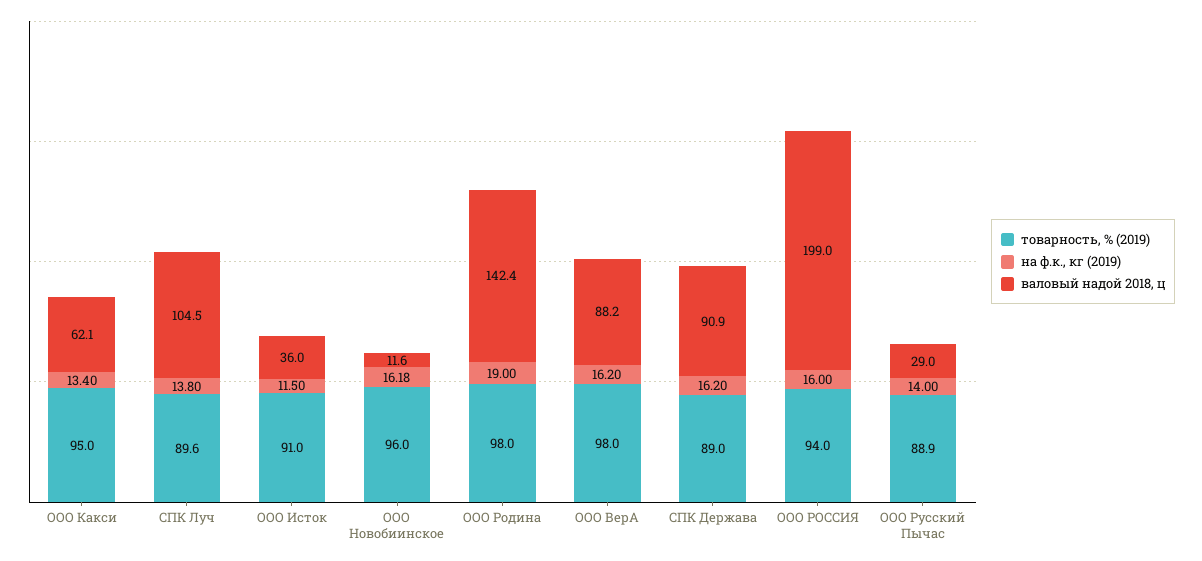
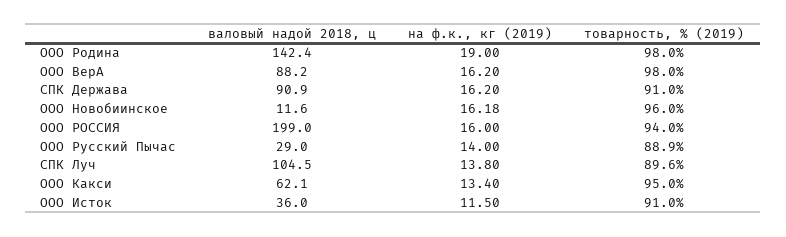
товарность, % (2019), СПК Держава: 89 -> 91

